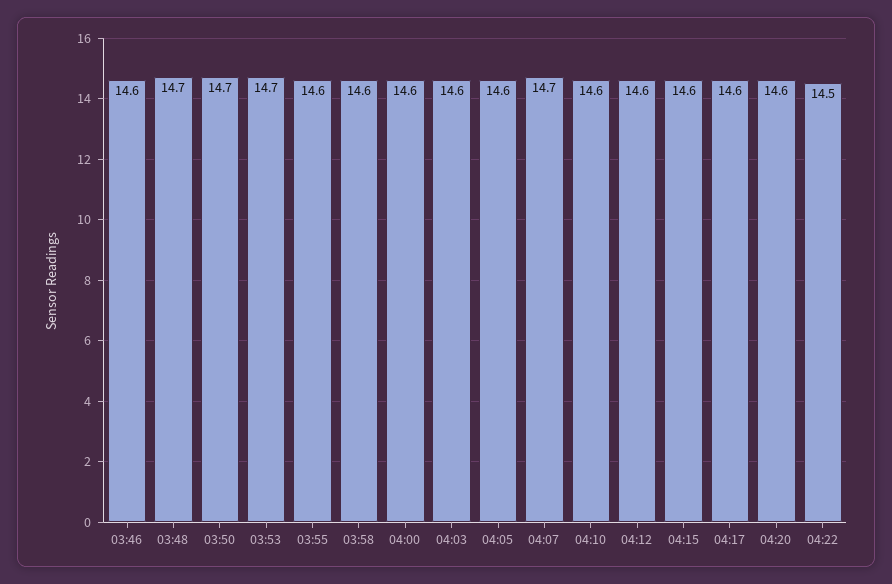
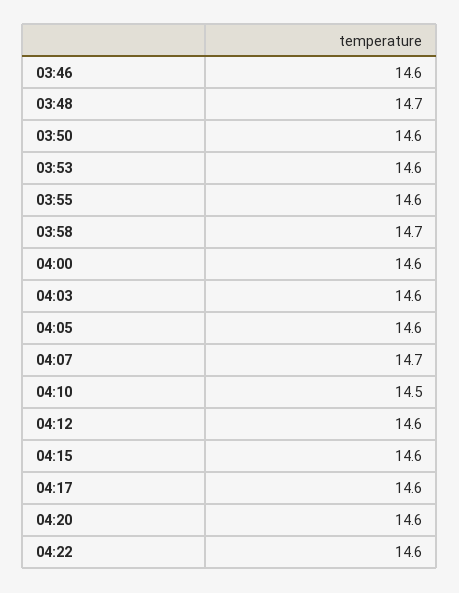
03:50: 14.7 -> 14.6
03:53: 14.7 -> 14.6
03:58: 14.6 -> 14.7
04:10: 14.6 -> 14.5
04:22: 14.5 -> 14.6

